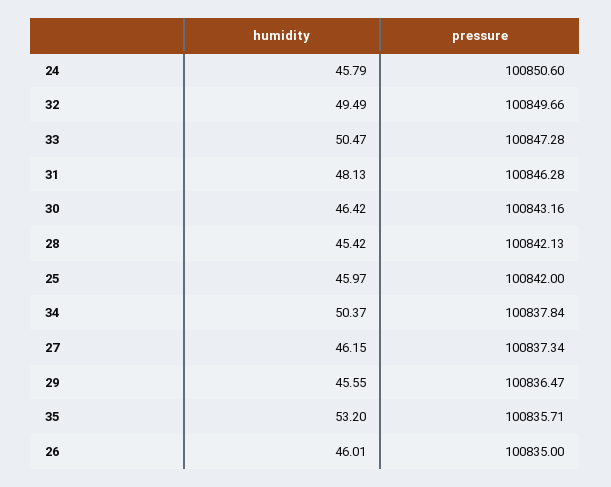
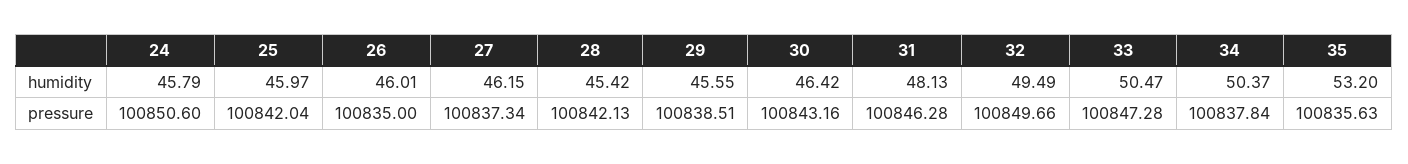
pressure, 25: 100842 -> 100842.04
pressure, 29: 100836.47 -> 100838.51
pressure, 35: 100835.71 -> 100835.63

